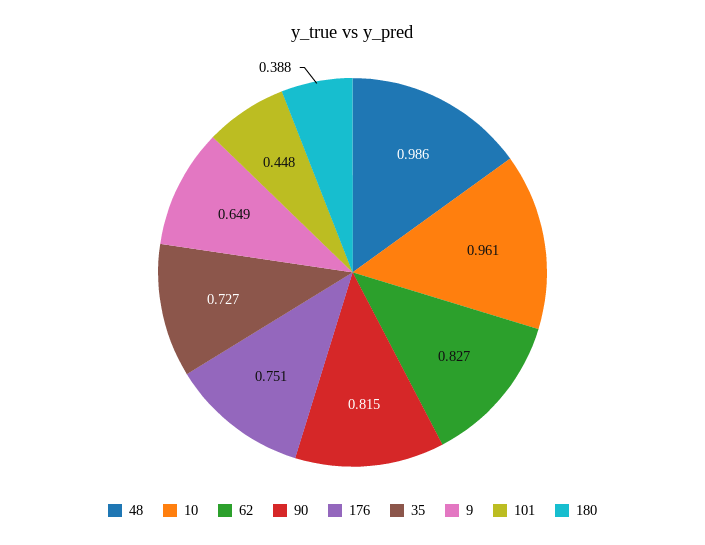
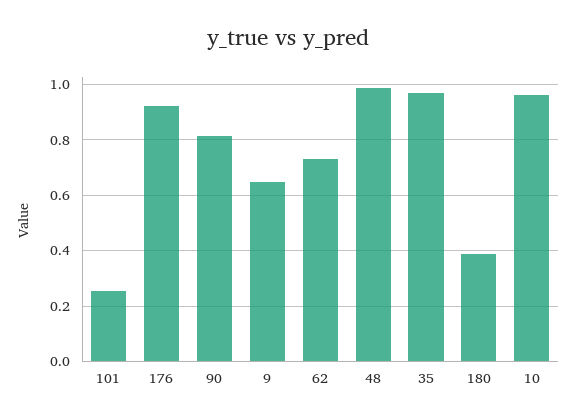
62: 0.827 -> 0.725
176: 0.751 -> 0.925
35: 0.727 -> 0.975
101: 0.448 -> 0.25

